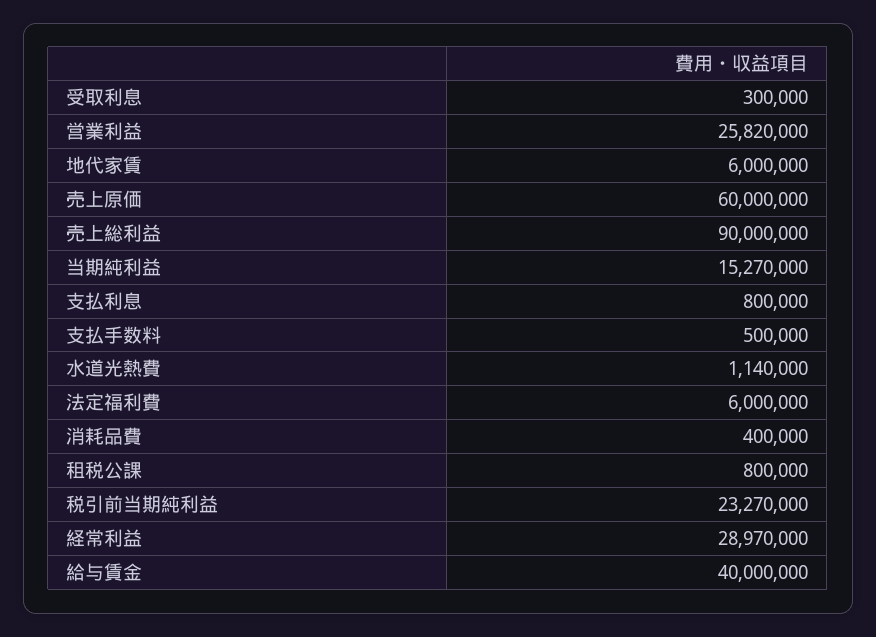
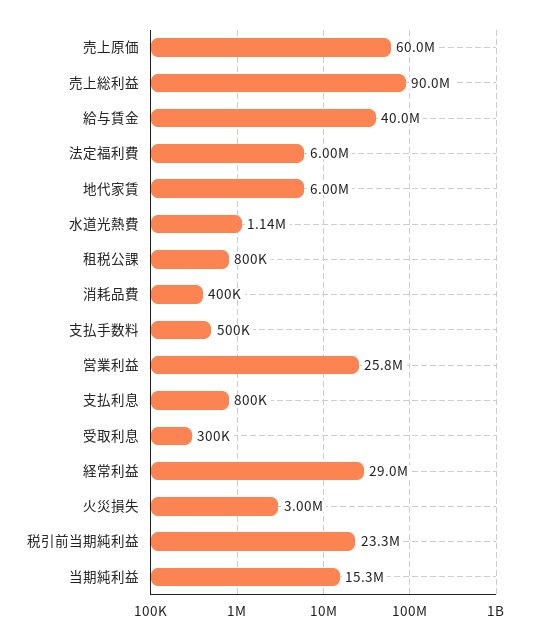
火災損失: none -> 3000000

